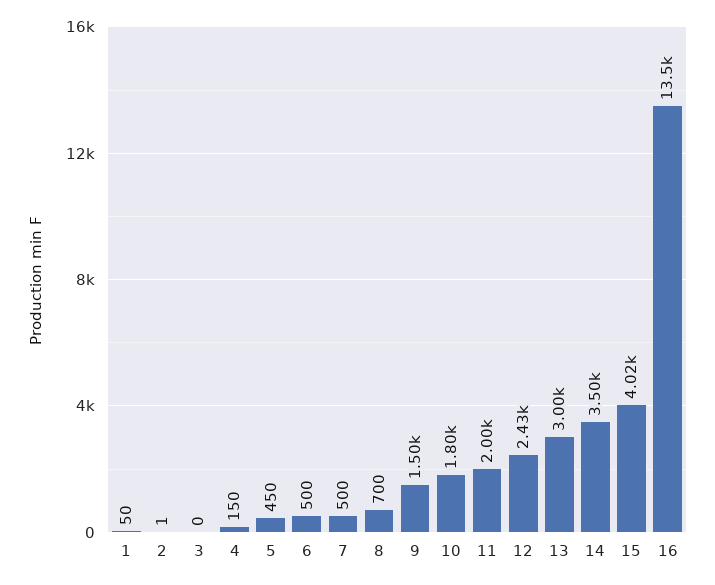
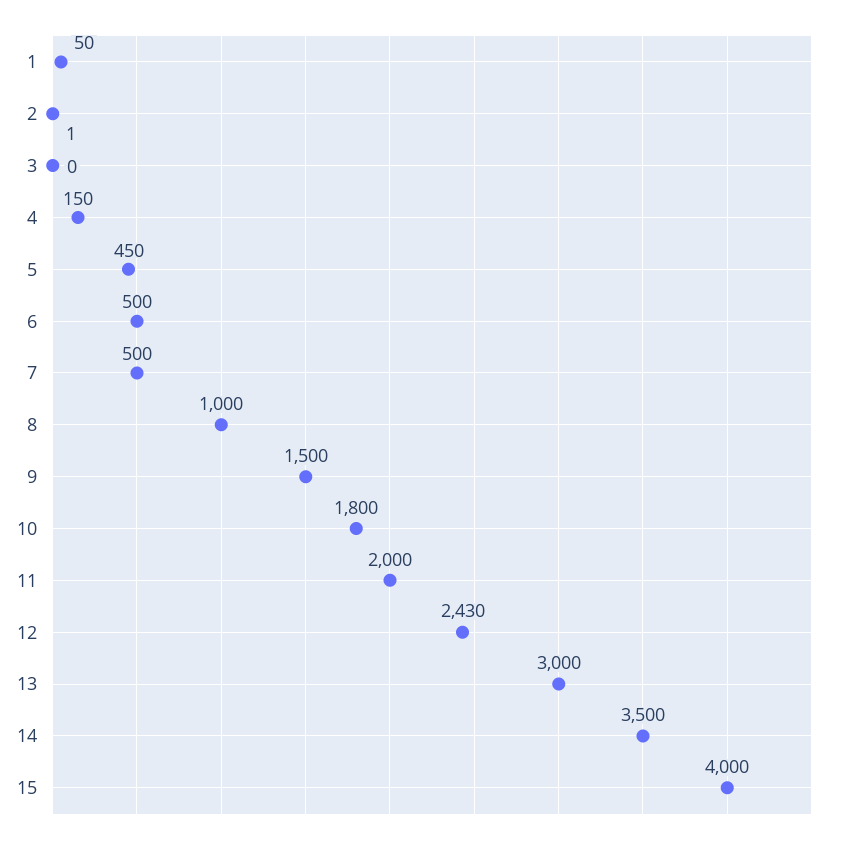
8: 700 -> 1000
15: 4020 -> 4000
16: 13500 -> none

